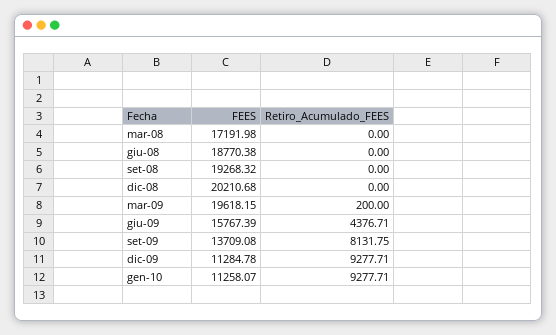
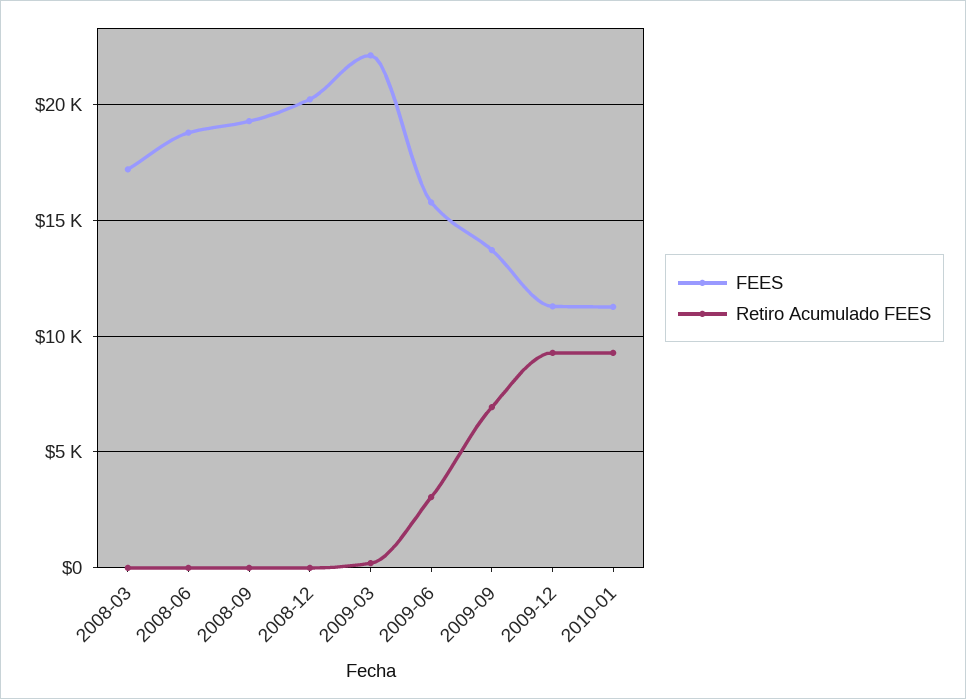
FEES, mar-09: 19618.15 -> 22000
Retiro_Acumulado_FEES, giu-09: 4376.71 -> 3000
Retiro_Acumulado_FEES, set-09: 8131.75 -> 7000

